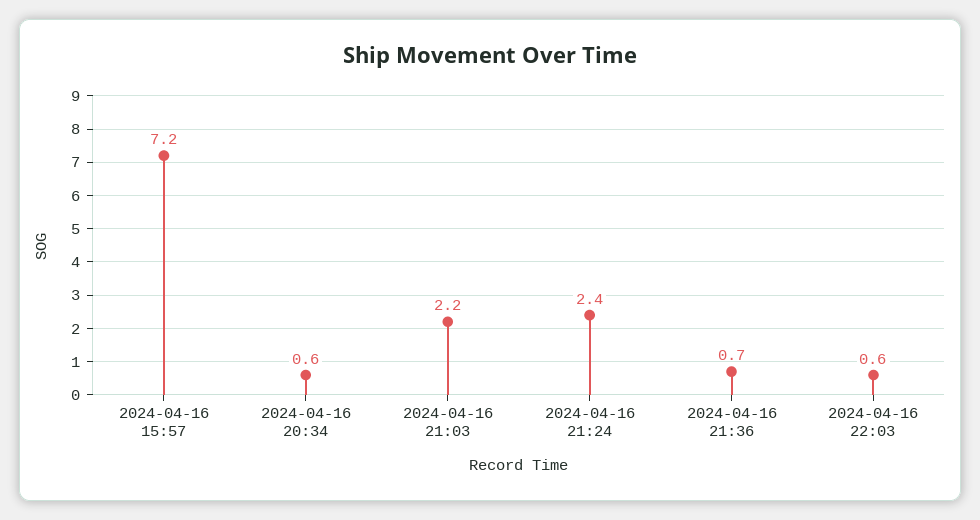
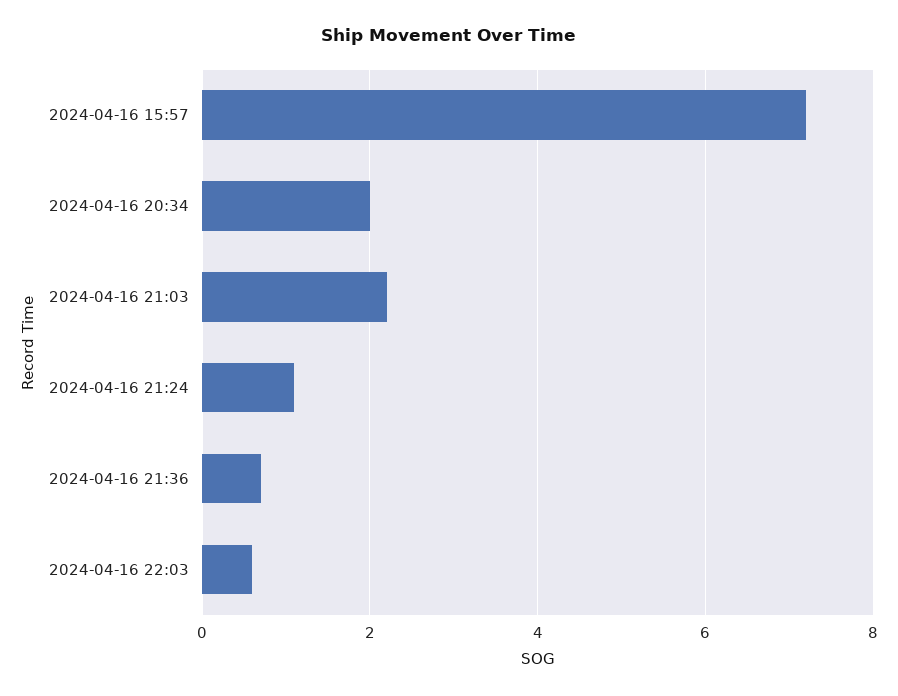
2024-04-16 20:34: 0.6 -> 2
2024-04-16 21:24: 2.4 -> 1

